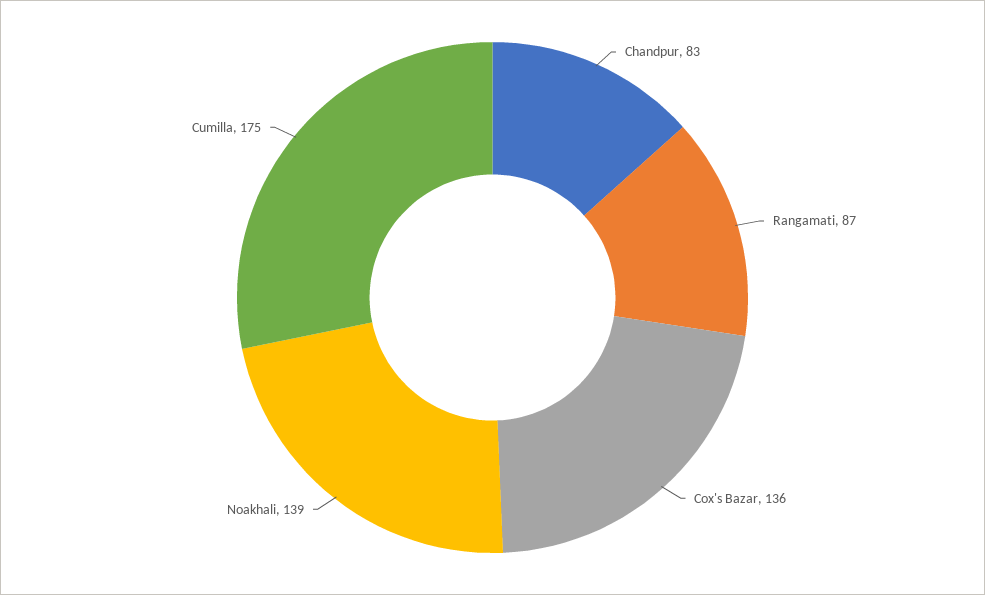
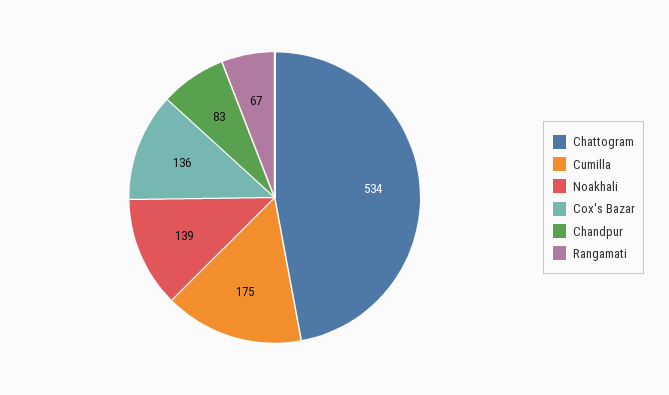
Rangamati: 87 -> 67
Chattogram: none -> 534

